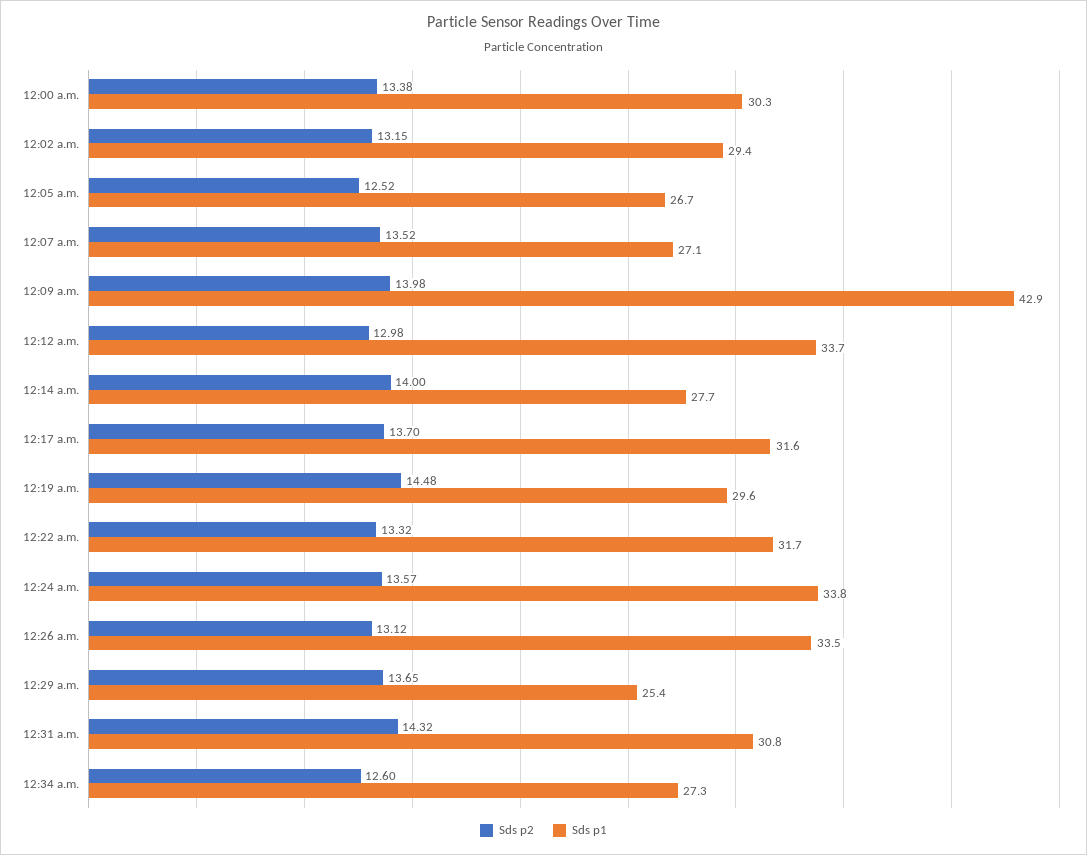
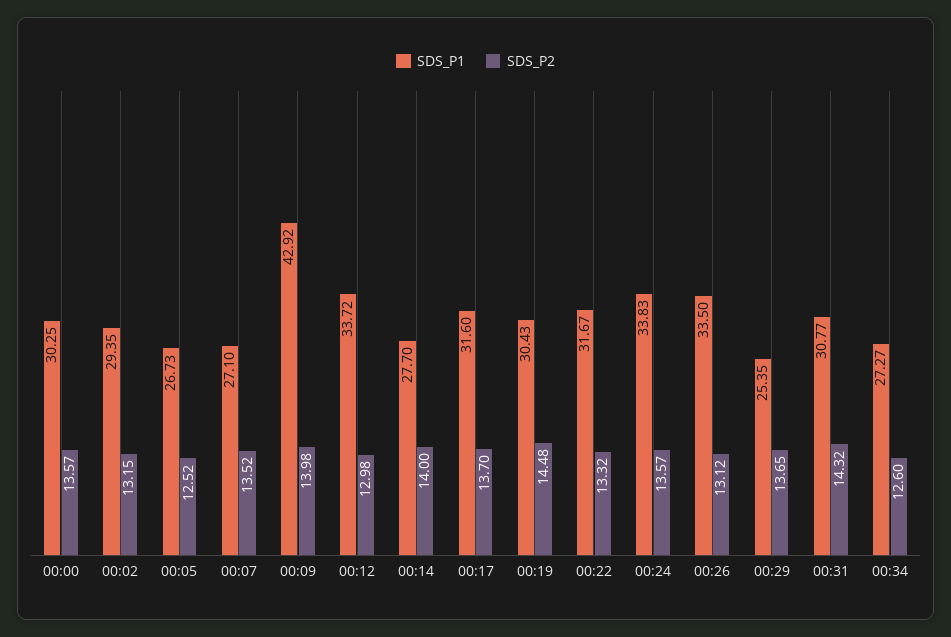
Sds p2, 12:00 a.m.: 13.38 -> 13.57
Sds p1, 12:19 a.m.: 29.6 -> 30.43

